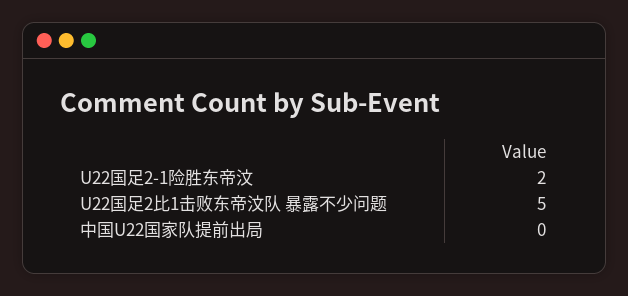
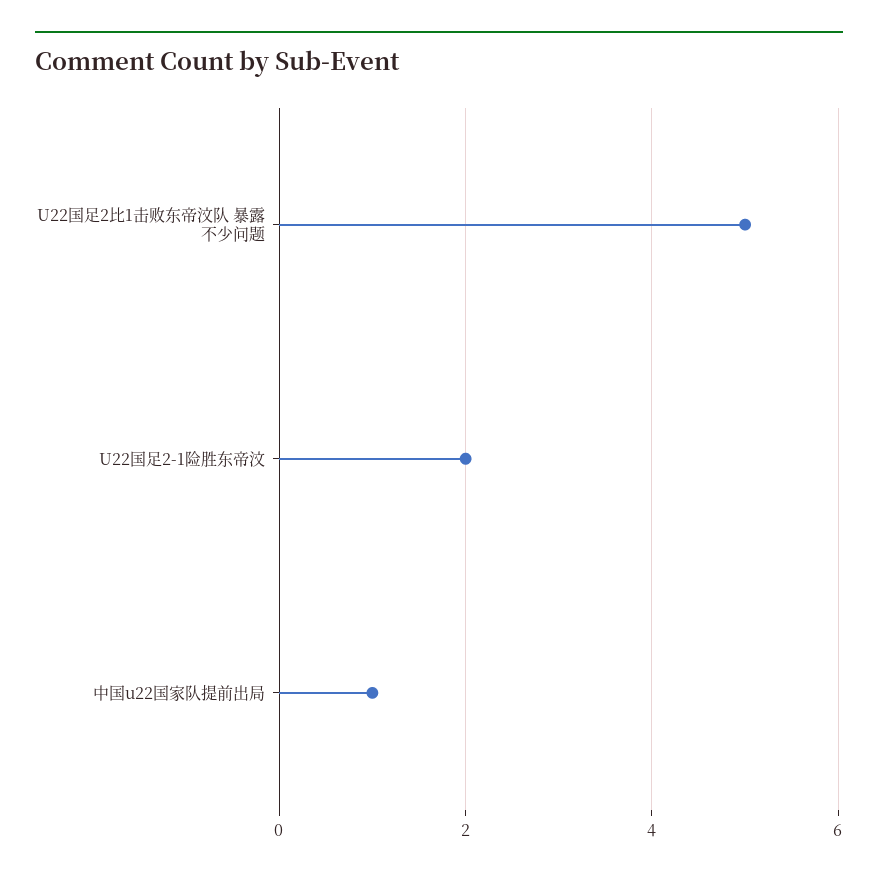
中国U22国家队提前出局: 0 -> 1

